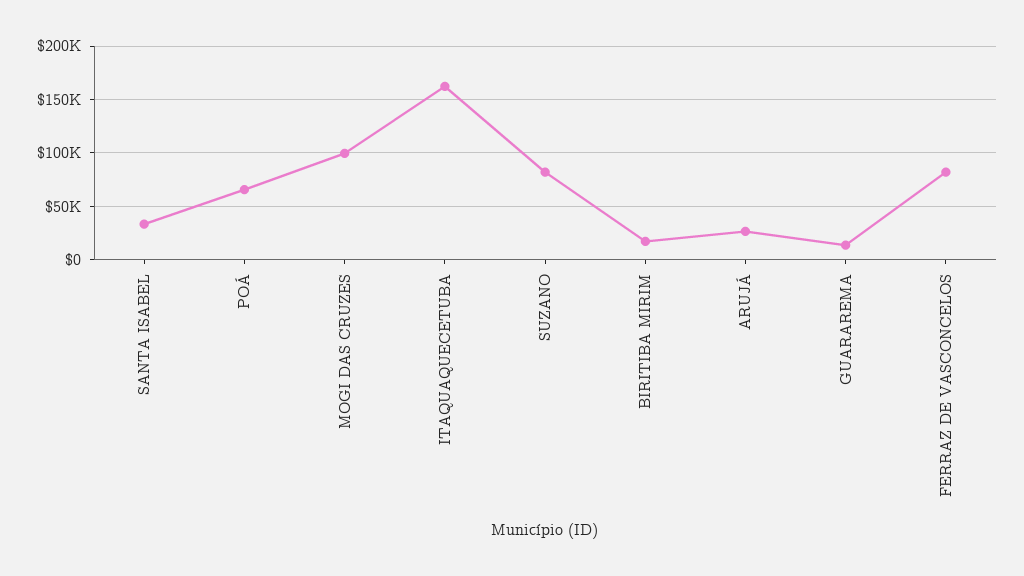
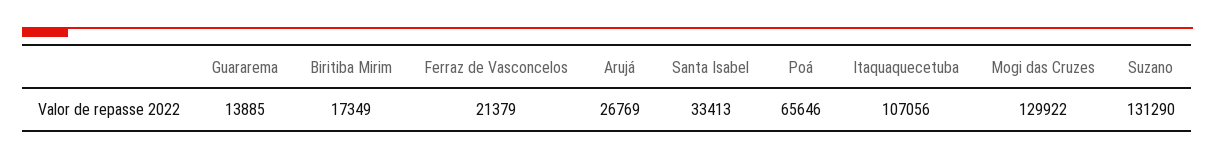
MOGI DAS CRUZES: 100000 -> 129922
ITAQUAQUECETUBA: 160000 -> 107056
SUZANO: 80000 -> 131290
FERRAZ DE VASCONCELOS: 80000 -> 21379

